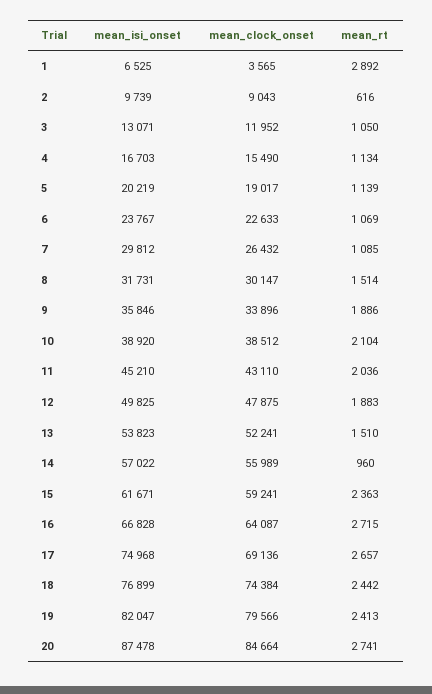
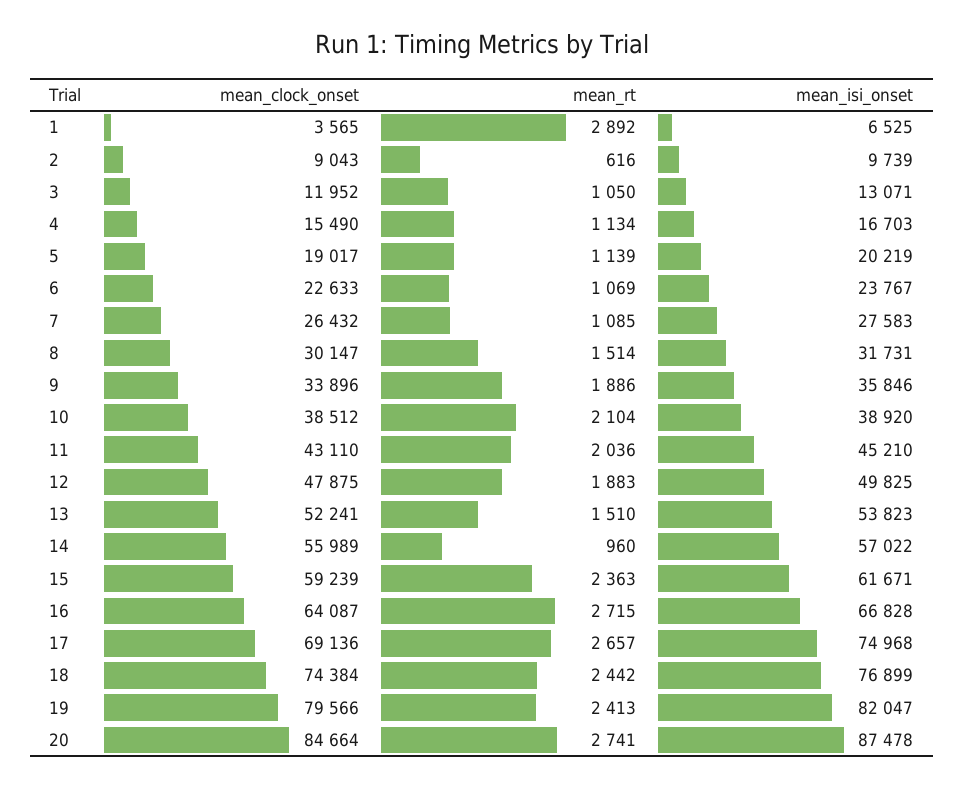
mean_isi_onset, 7: 29812 -> 27583
mean_clock_onset, 15: 59241 -> 59239

